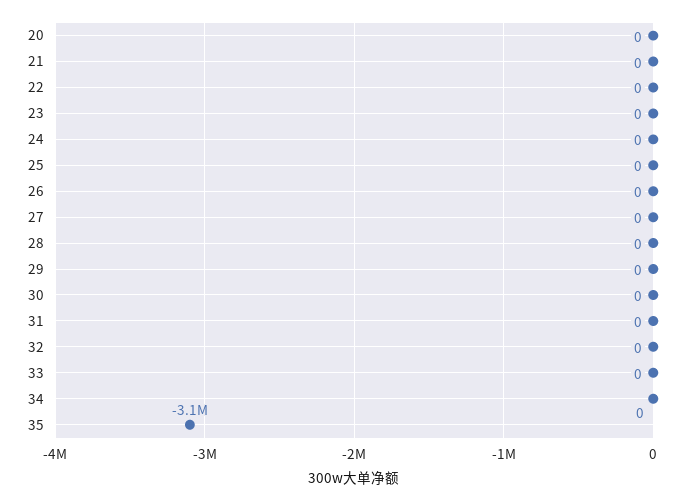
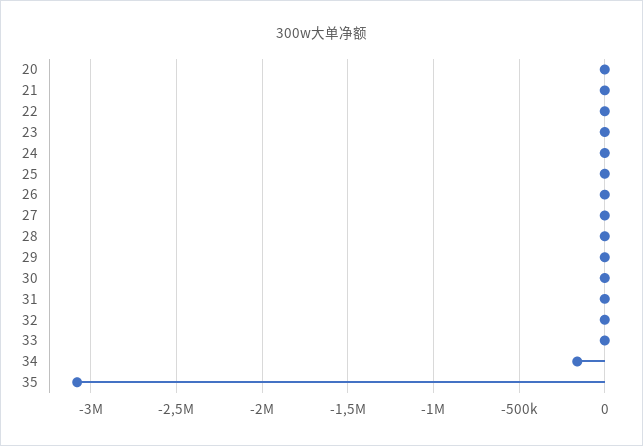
34: 0 -> -150000

